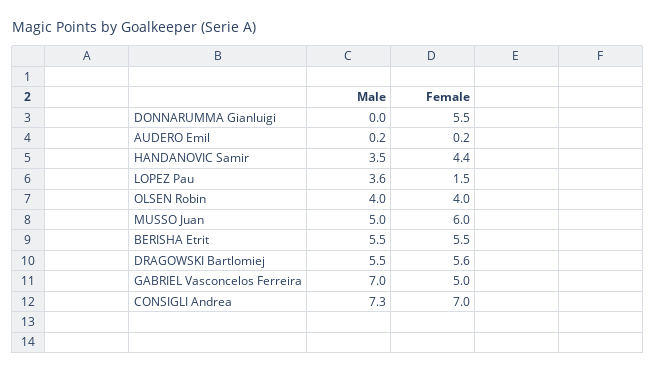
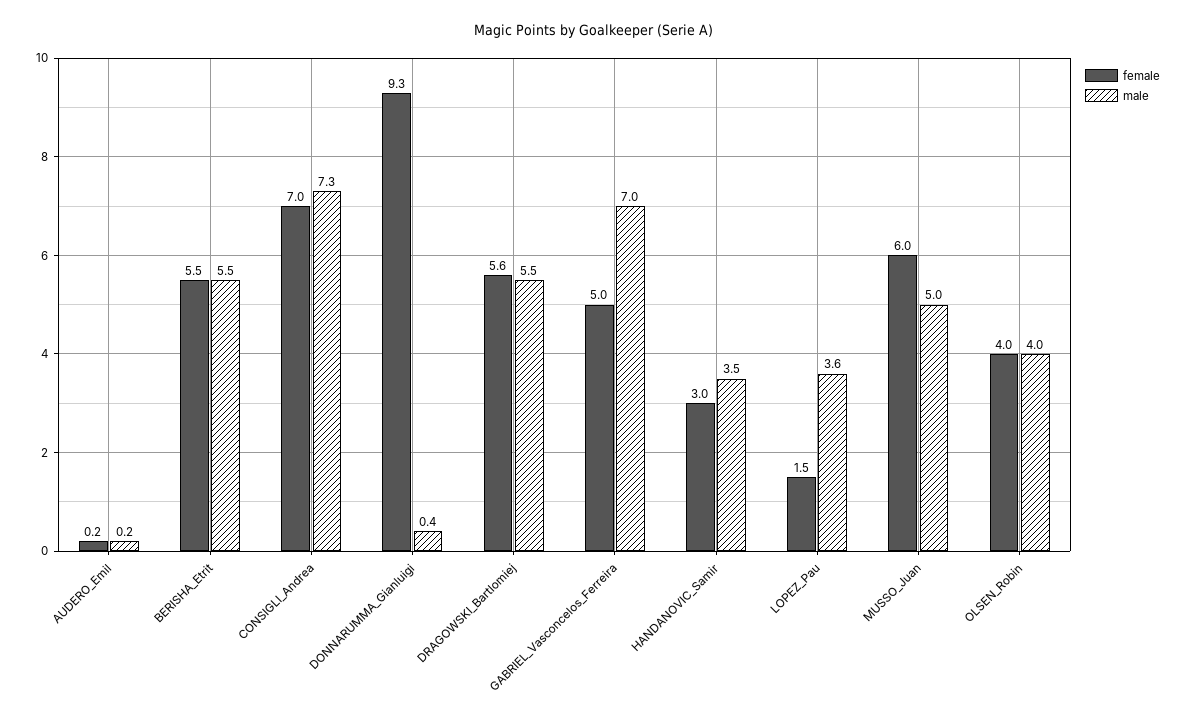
Male, DONNARUMMA Gianluigi: 0 -> 0.4
Female, DONNARUMMA Gianluigi: 5.5 -> 9.3
Female, HANDANOVIC Samir: 4.4 -> 3

